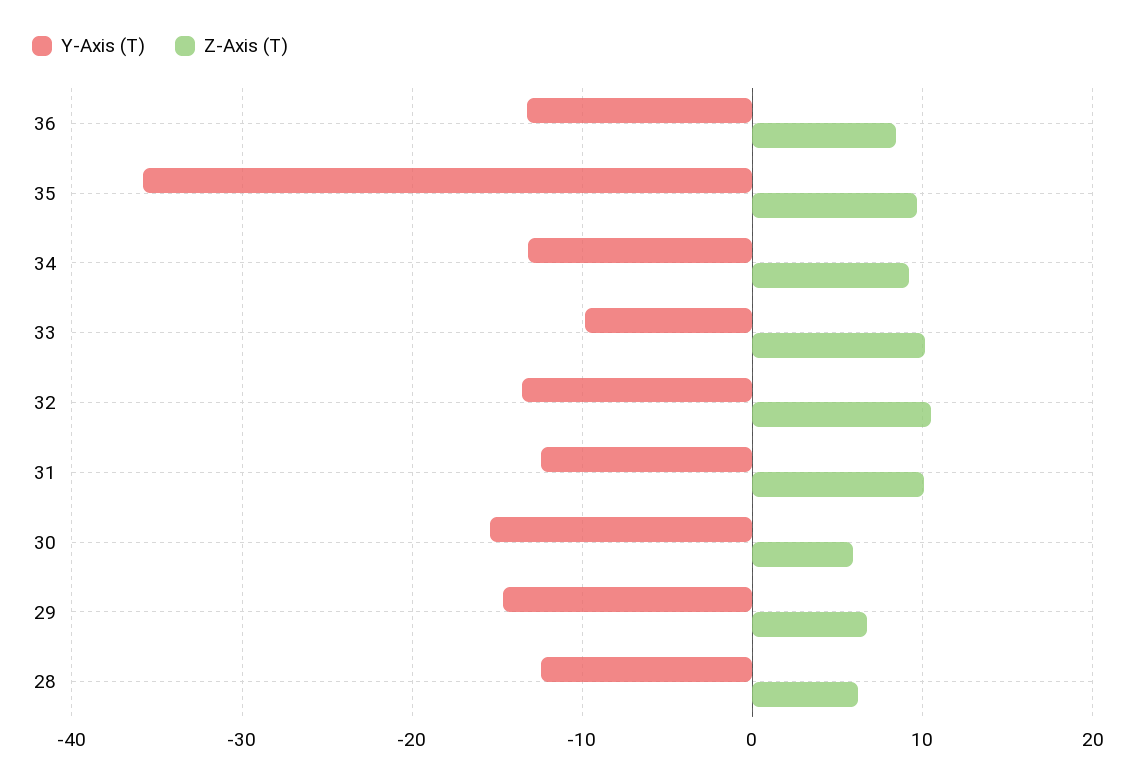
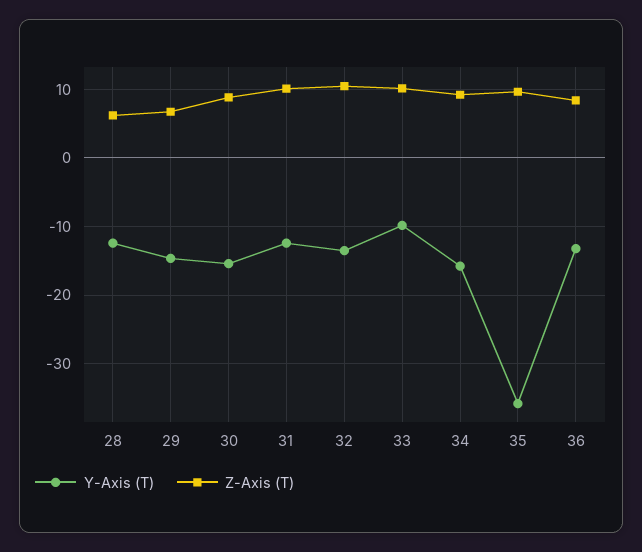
Y-Axis (T), 34: -13 -> -16
Z-Axis (T), 30: 6 -> 9

